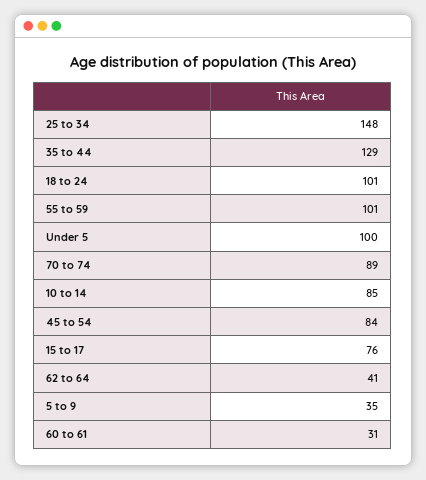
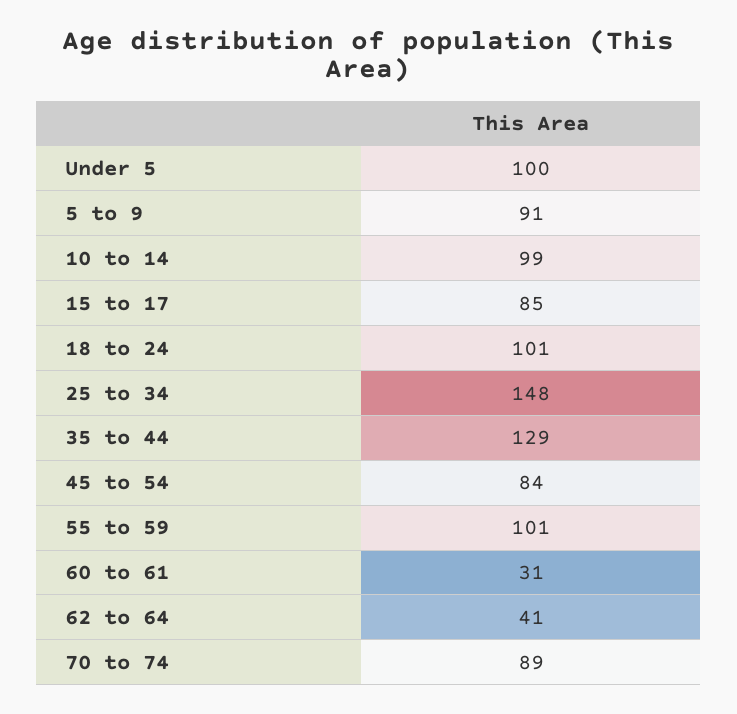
10 to 14: 85 -> 99
15 to 17: 76 -> 85
5 to 9: 35 -> 91

